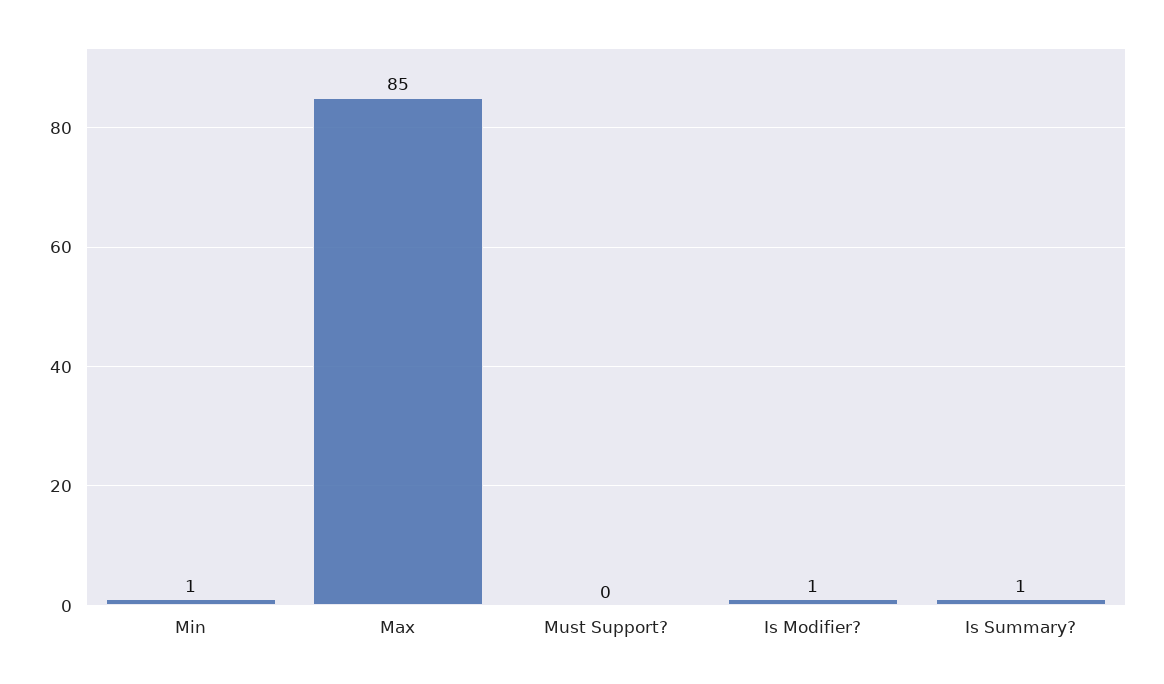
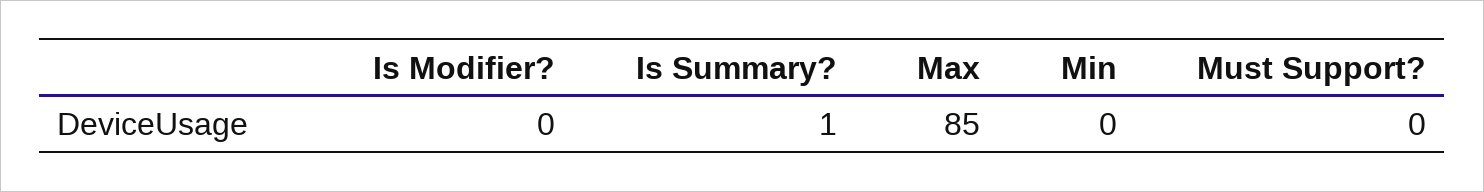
Min: 1 -> 0
Is Modifier?: 1 -> 0

